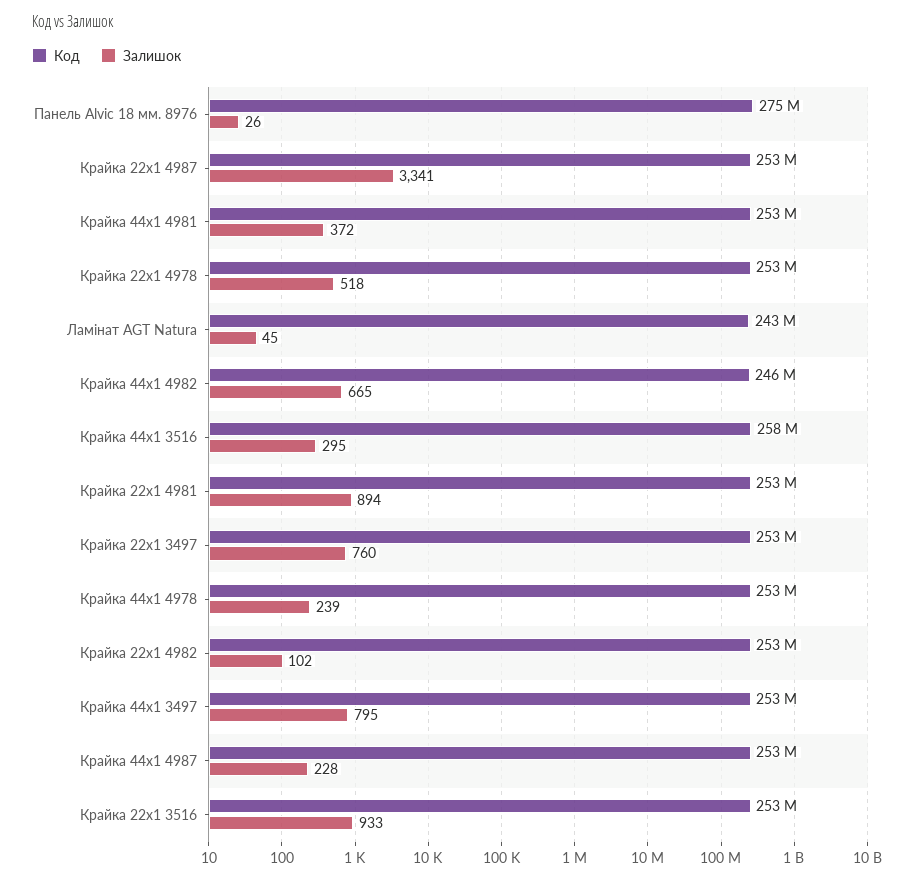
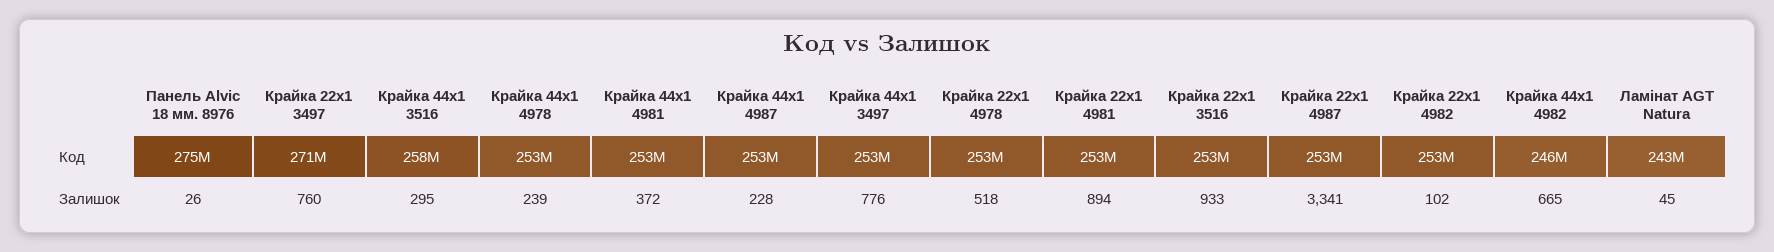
Код, Крайка 22x1 3497: 253000000 -> 271000000
Залишок, Крайка 44x1 3497: 795 -> 776

